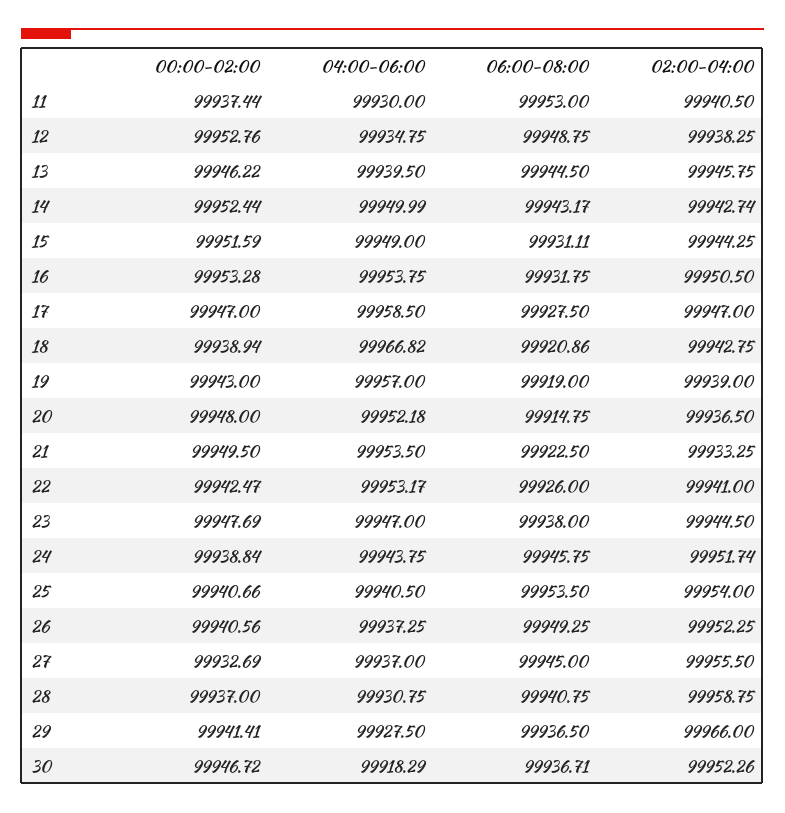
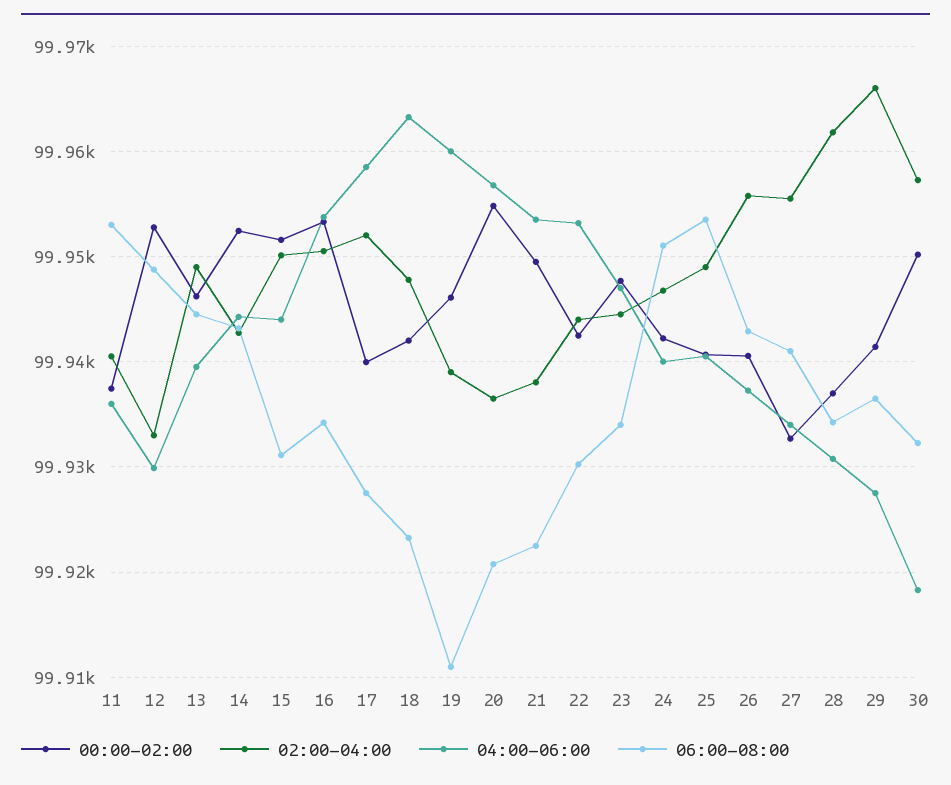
04:00-06:00, 11: 99930 -> 99936
04:00-06:00, 12: 99934.75 -> 99930
02:00-04:00, 12: 99938.25 -> 99933
02:00-04:00, 13: 99945.75 -> 99949
04:00-06:00, 14: 99949.99 -> 99944
04:00-06:00, 15: 99949 -> 99944
02:00-04:00, 15: 99944.25 -> 99950
06:00-08:00, 16: 99931.75 -> 99934
00:00-02:00, 17: 99947 -> 99940
02:00-04:00, 17: 99947 -> 99952
00:00-02:00, 18: 99938.94 -> 99942
04:00-06:00, 18: 99966.82 -> 99963
06:00-08:00, 18: 99920.86 -> 99923
02:00-04:00, 18: 99942.75 -> 99948
00:00-02:00, 19: 99943 -> 99946
04:00-06:00, 19: 99957 -> 99960
06:00-08:00, 19: 99919 -> 99911
00:00-02:00, 20: 99948 -> 99955
04:00-06:00, 20: 99952.18 -> 99957
06:00-08:00, 20: 99914.75 -> 99921
02:00-04:00, 21: 99933.25 -> 99938
06:00-08:00, 22: 99926 -> 99930
02:00-04:00, 22: 99941 -> 99944
06:00-08:00, 23: 99938 -> 99934
00:00-02:00, 24: 99938.84 -> 99942
04:00-06:00, 24: 99943.75 -> 99940
06:00-08:00, 24: 99945.75 -> 99951
02:00-04:00, 24: 99951.74 -> 99947
02:00-04:00, 25: 99954 -> 99949
06:00-08:00, 26: 99949.25 -> 99943
02:00-04:00, 26: 99952.25 -> 99956
04:00-06:00, 27: 99937 -> 99934
06:00-08:00, 27: 99945 -> 99941
06:00-08:00, 28: 99940.75 -> 99934
02:00-04:00, 28: 99958.75 -> 99962
00:00-02:00, 30: 99946.72 -> 99950
06:00-08:00, 30: 99936.71 -> 99932
02:00-04:00, 30: 99952.26 -> 99957

